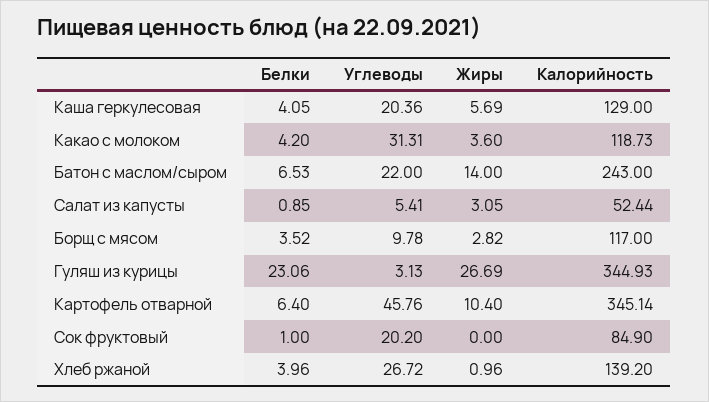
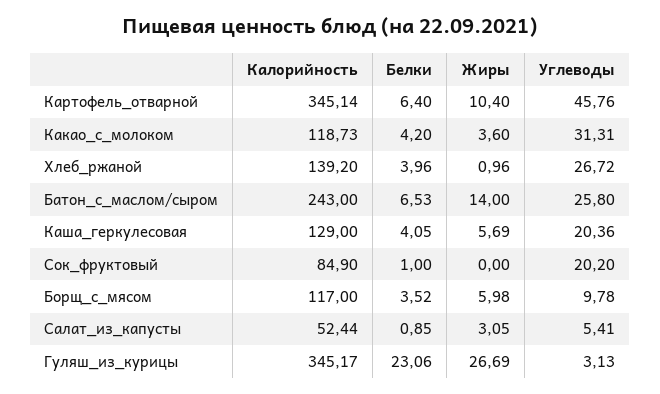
Углеводы, Батон с маслом/сыром: 22 -> 25.8
Жиры, Борщ с мясом: 2.82 -> 5.98
Калорийность, Гуляш из курицы: 344.93 -> 345.17

